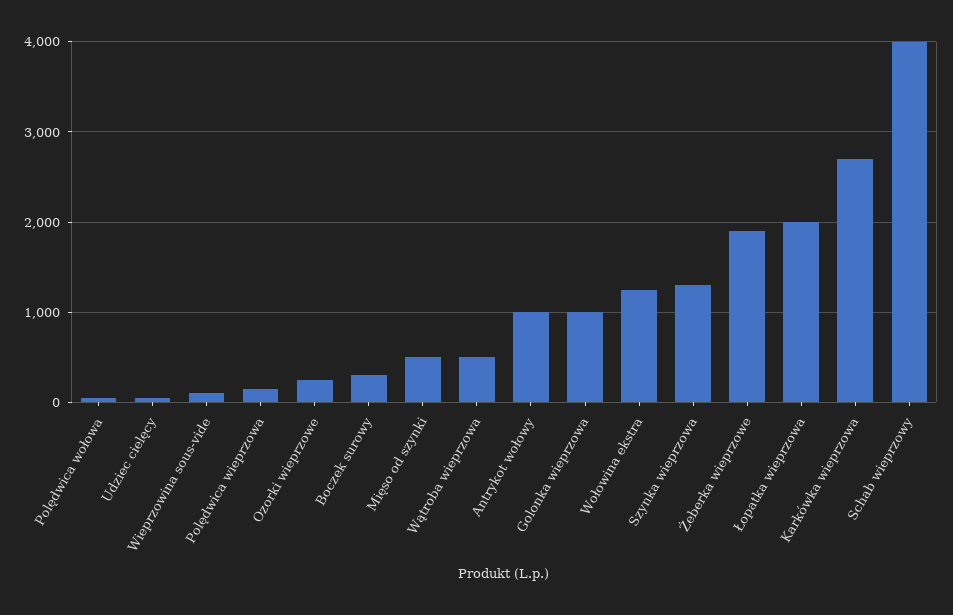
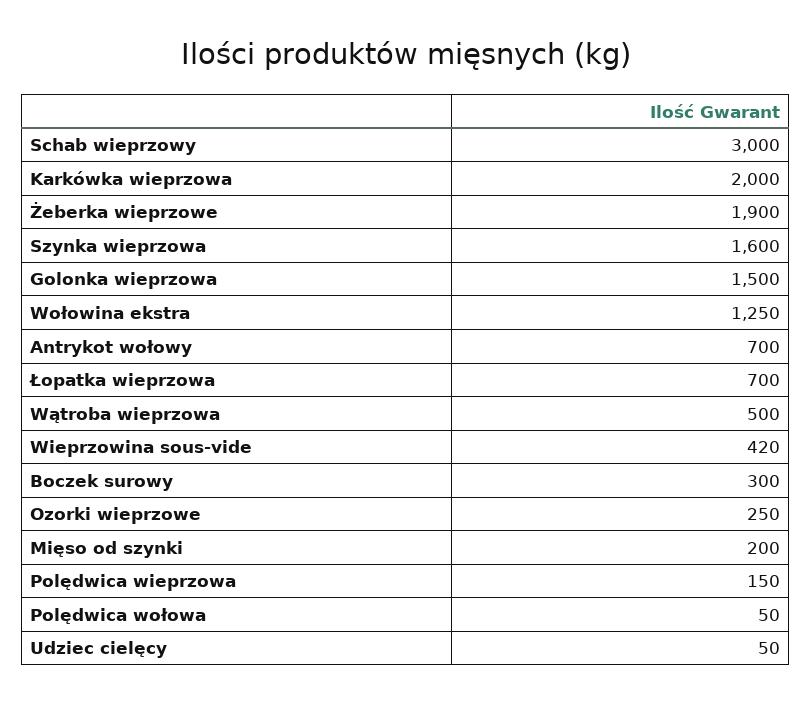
Wieprzowina sous-vide: 100 -> 420
Mięso od szynki: 500 -> 200
Antrykot wołowy: 1000 -> 700
Golonka wieprzowa: 1000 -> 1500
Szynka wieprzowa: 1300 -> 1600
Łopatka wieprzowa: 2000 -> 700
Karkówka wieprzowa: 2700 -> 2000
Schab wieprzowy: 4000 -> 3000

